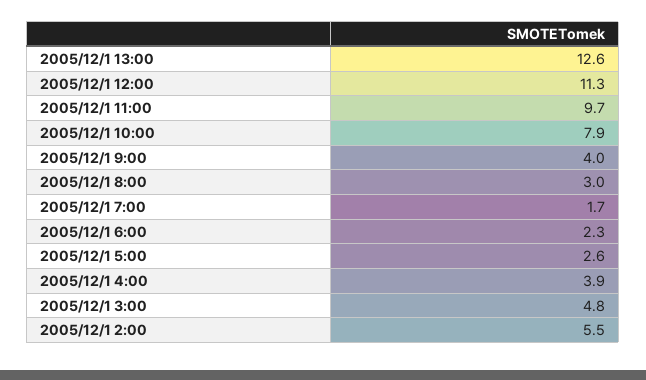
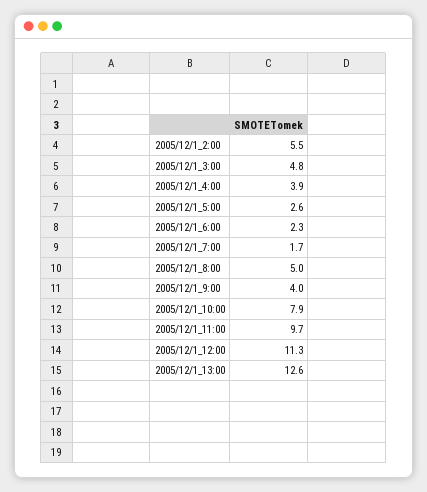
2005/12/1 8:00: 3 -> 5

